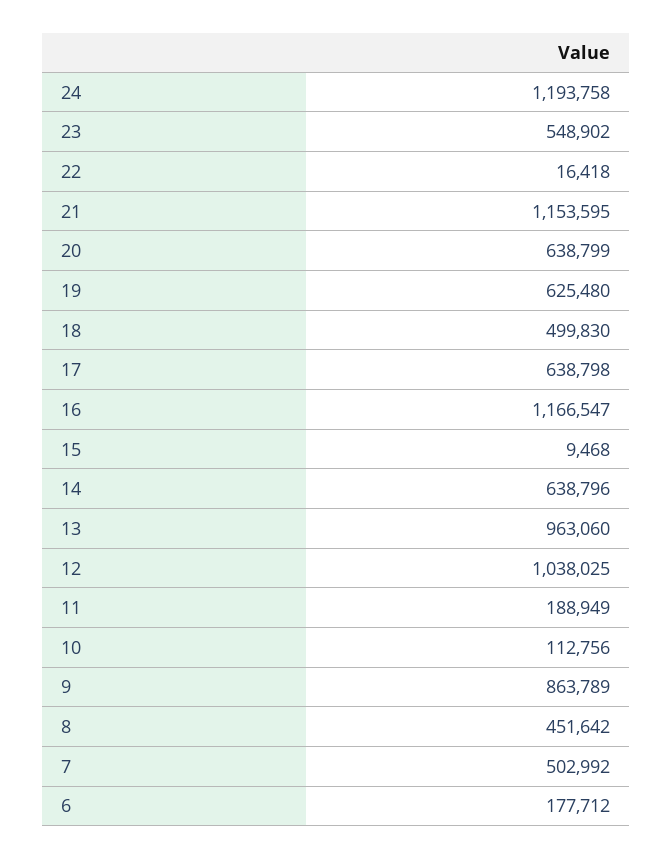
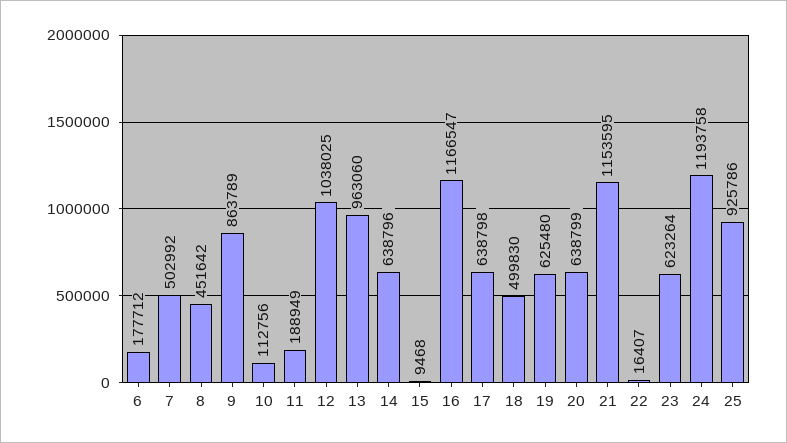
23: 548902 -> 623264
22: 16418 -> 16407
25: none -> 925786

